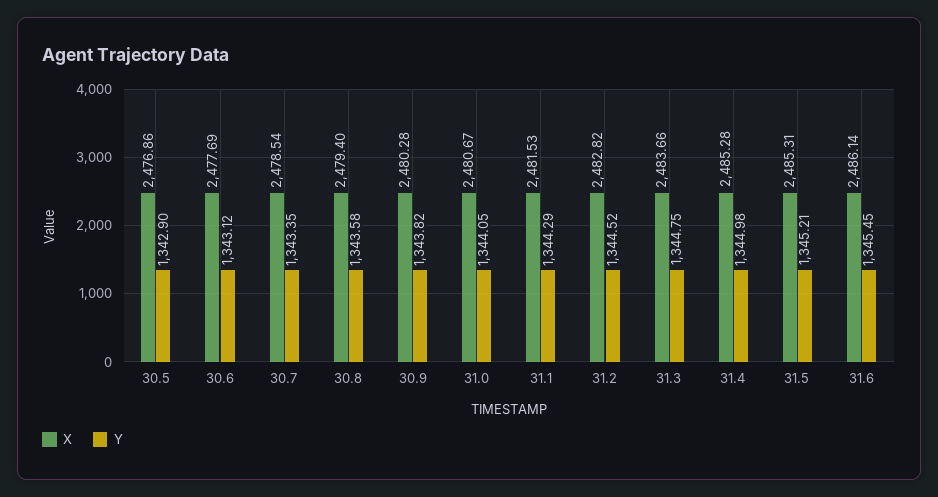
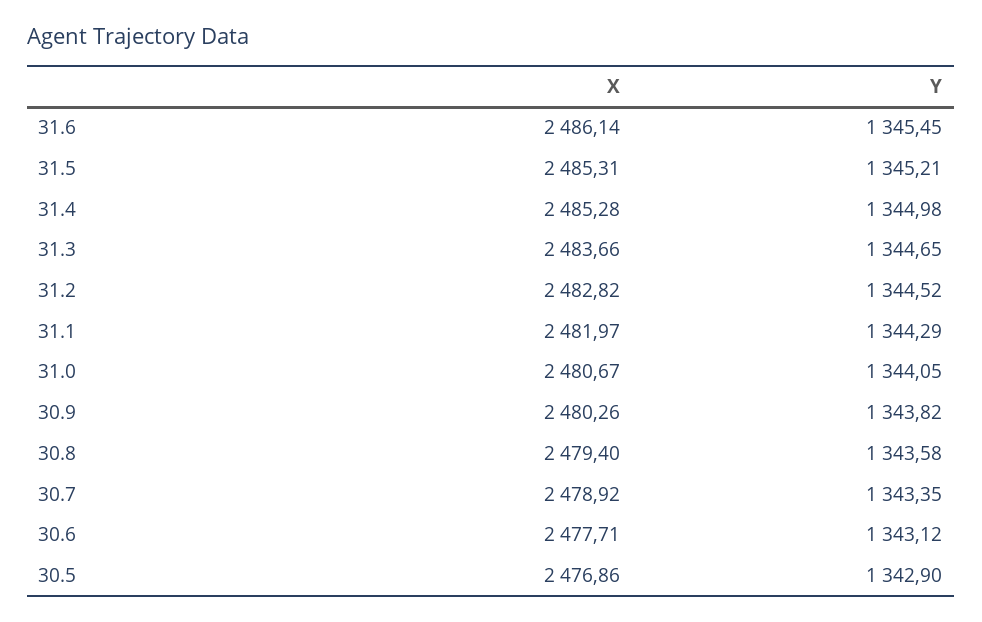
X, 30.6: 2477.69 -> 2477.71
X, 30.7: 2478.54 -> 2478.92
X, 30.9: 2480.28 -> 2480.26
X, 31.1: 2481.53 -> 2481.97
Y, 31.3: 1344.75 -> 1344.65

